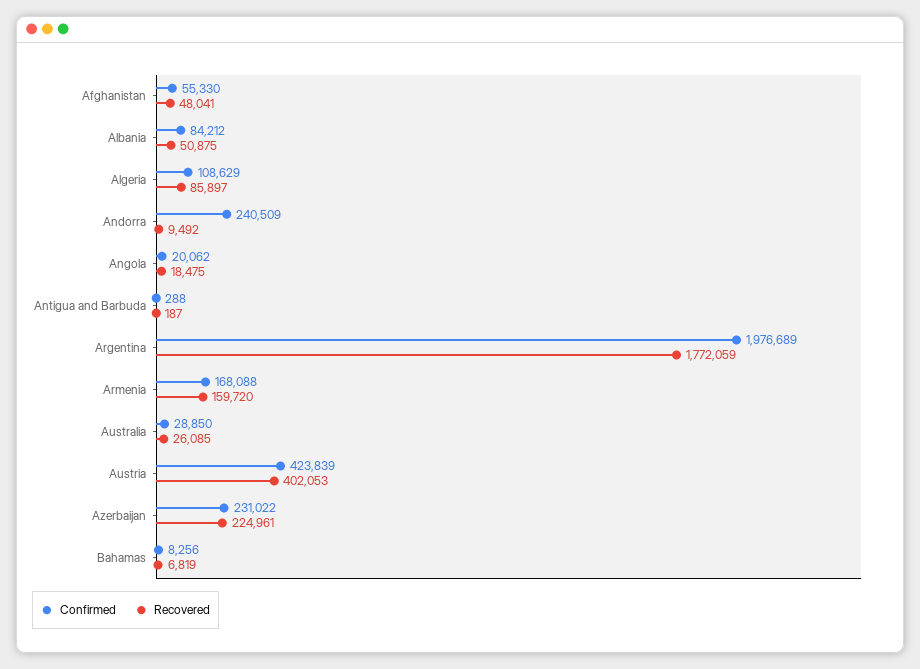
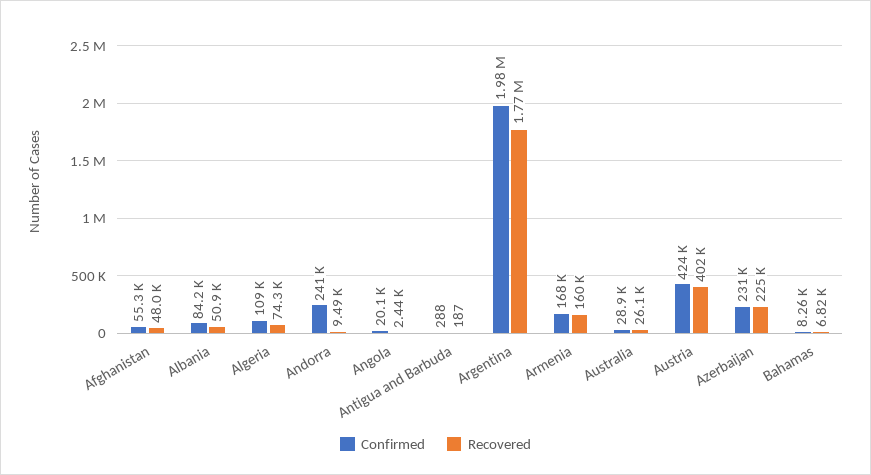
Recovered, Algeria: 85897 -> 74300
Recovered, Angola: 18475 -> 2440

